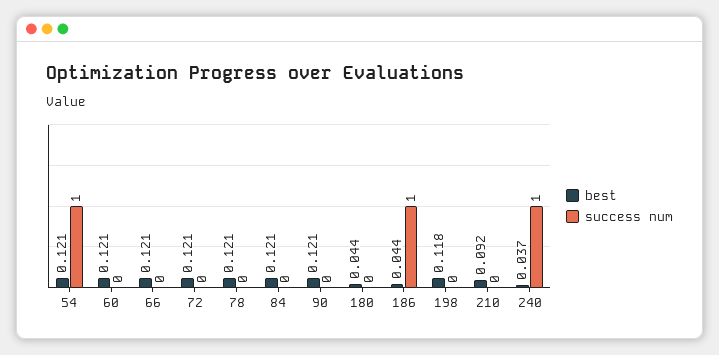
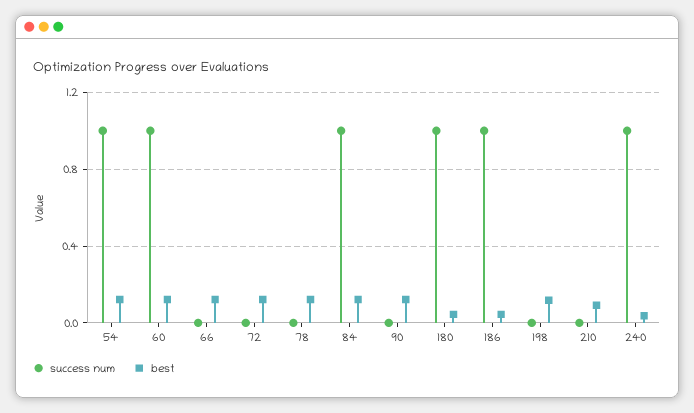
success num, 60: 0 -> 1
success num, 84: 0 -> 1
success num, 180: 0 -> 1

